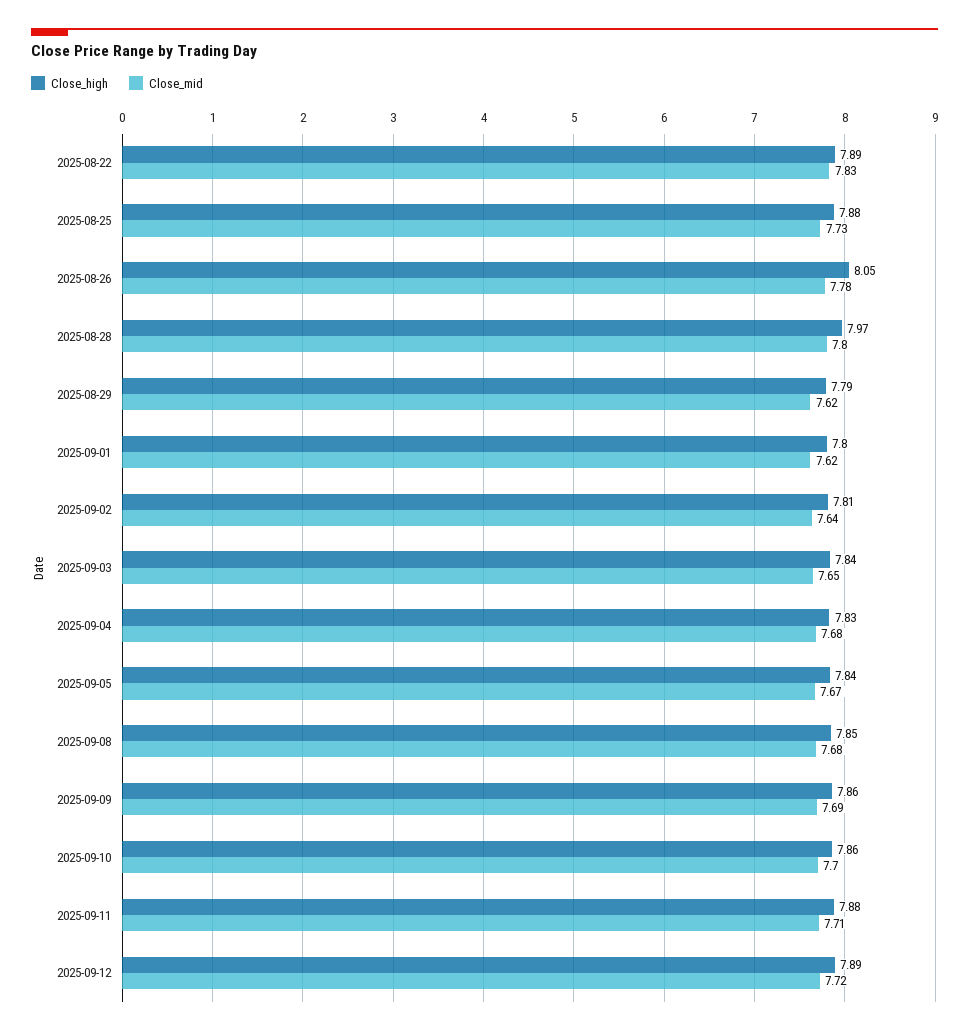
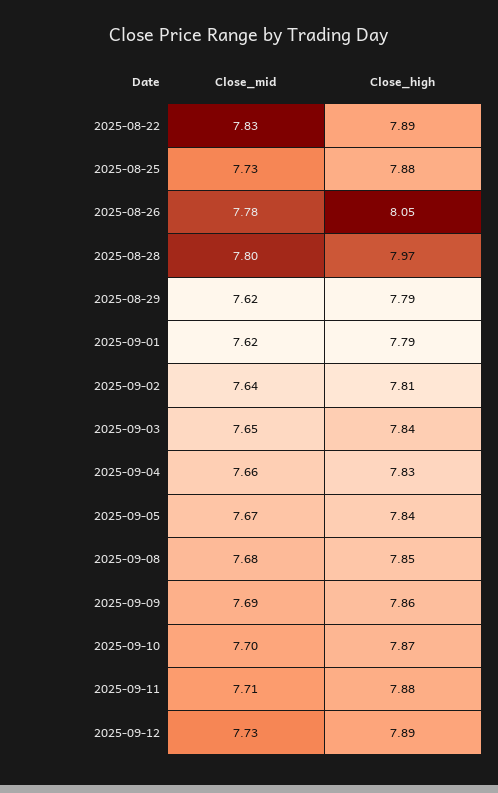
Close_high, 2025-09-01: 7.8 -> 7.79
Close_mid, 2025-09-04: 7.68 -> 7.66
Close_high, 2025-09-10: 7.86 -> 7.87
Close_mid, 2025-09-12: 7.72 -> 7.73

